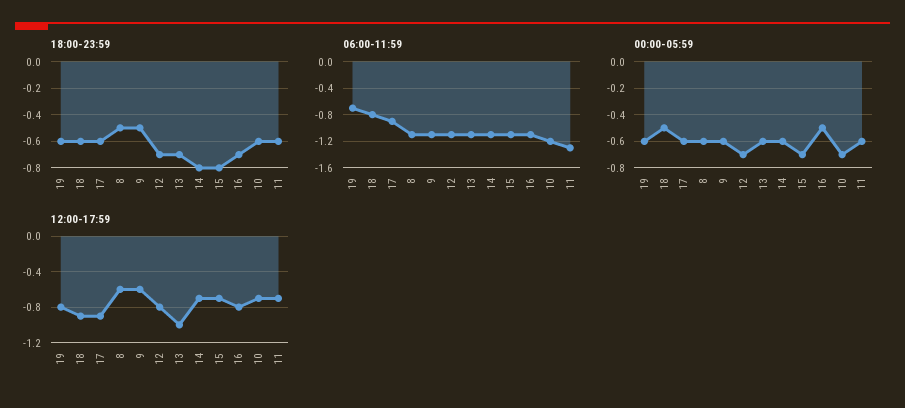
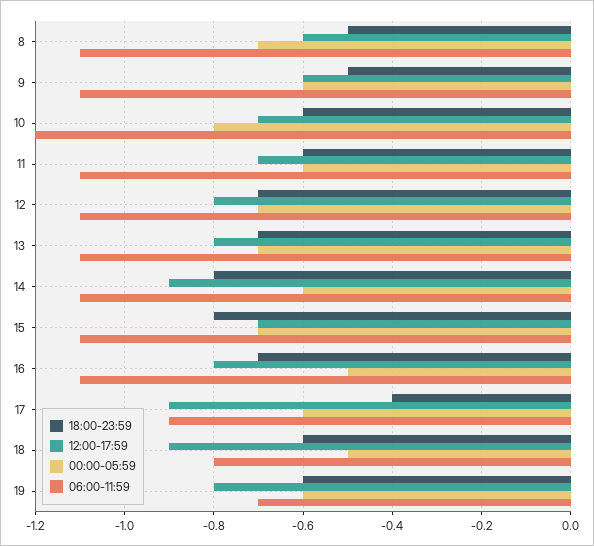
18:00-23:59, 17: -0.6 -> -0.4
06:00-11:59, 11: -1.3 -> -1.1
00:00-05:59, 8: -0.6 -> -0.7
00:00-05:59, 13: -0.6 -> -0.7
00:00-05:59, 10: -0.7 -> -0.8
12:00-17:59, 13: -1 -> -0.8
12:00-17:59, 14: -0.7 -> -0.9

